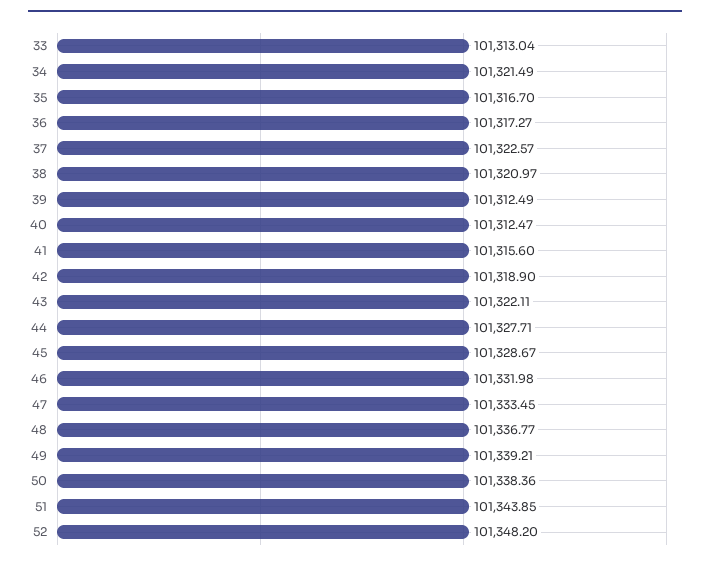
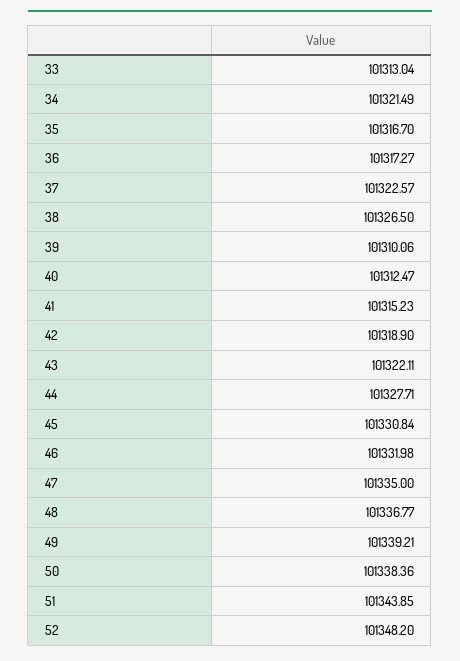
38: 101320.97 -> 101326.5
39: 101312.49 -> 101310.06
41: 101315.6 -> 101315.23
45: 101328.67 -> 101330.84
47: 101333.45 -> 101335

